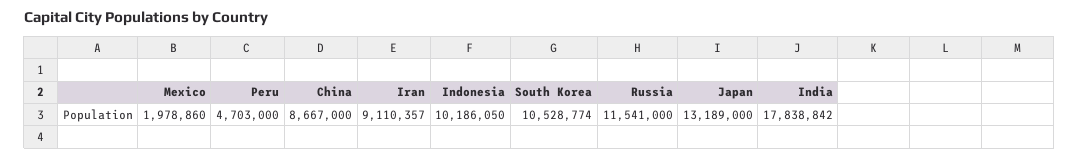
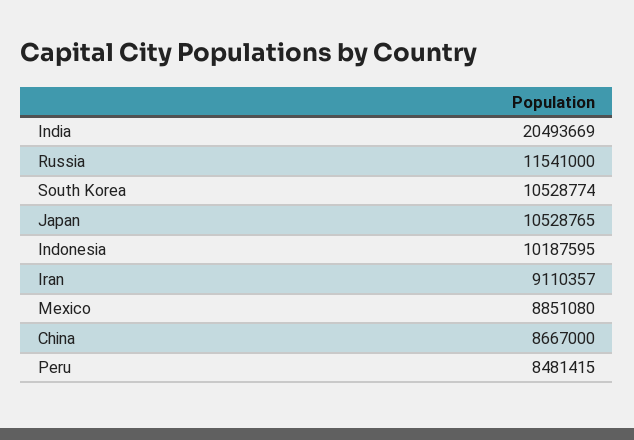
Mexico: 1978860 -> 8851080
Peru: 4703000 -> 8481415
Indonesia: 10186050 -> 10187595
Japan: 13189000 -> 10528765
India: 17838842 -> 20493669

